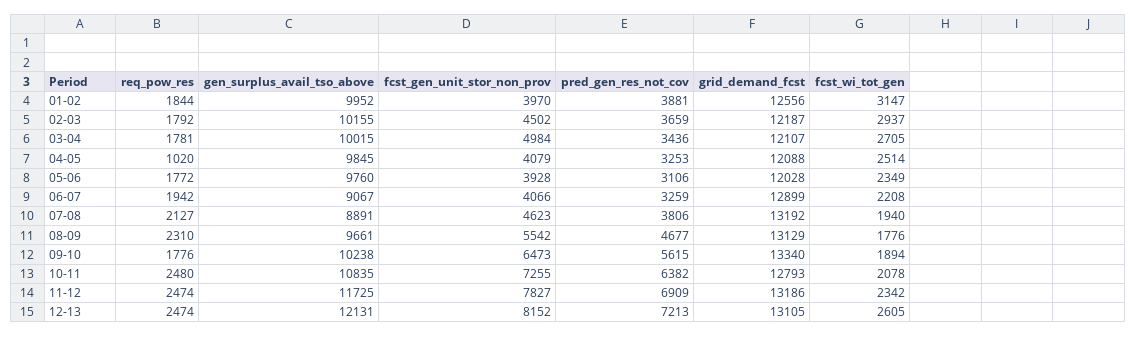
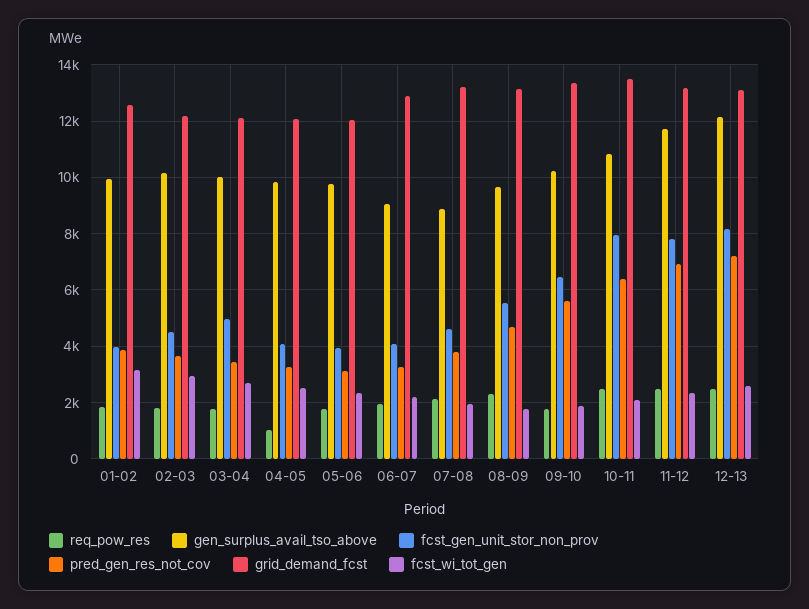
fcst_gen_unit_stor_non_prov, 10-11: 7255 -> 8000
grid_demand_fcst, 10-11: 12793 -> 13500

